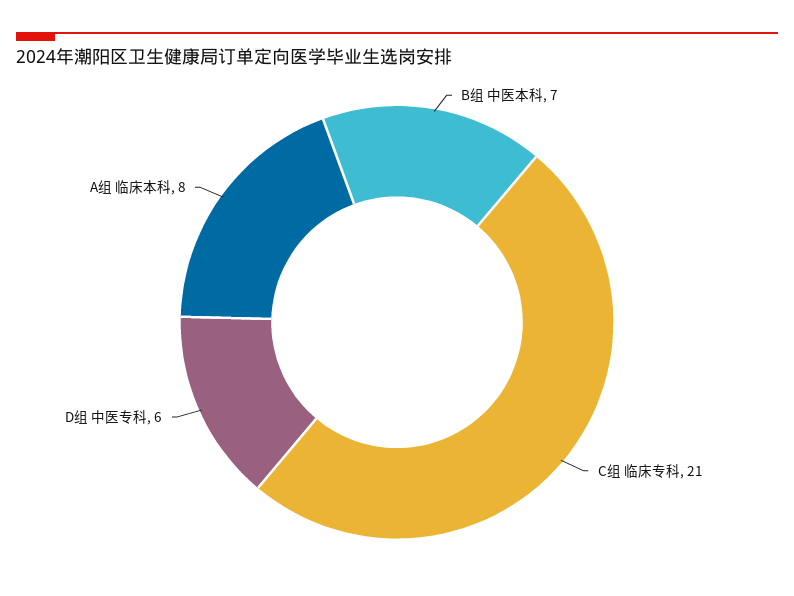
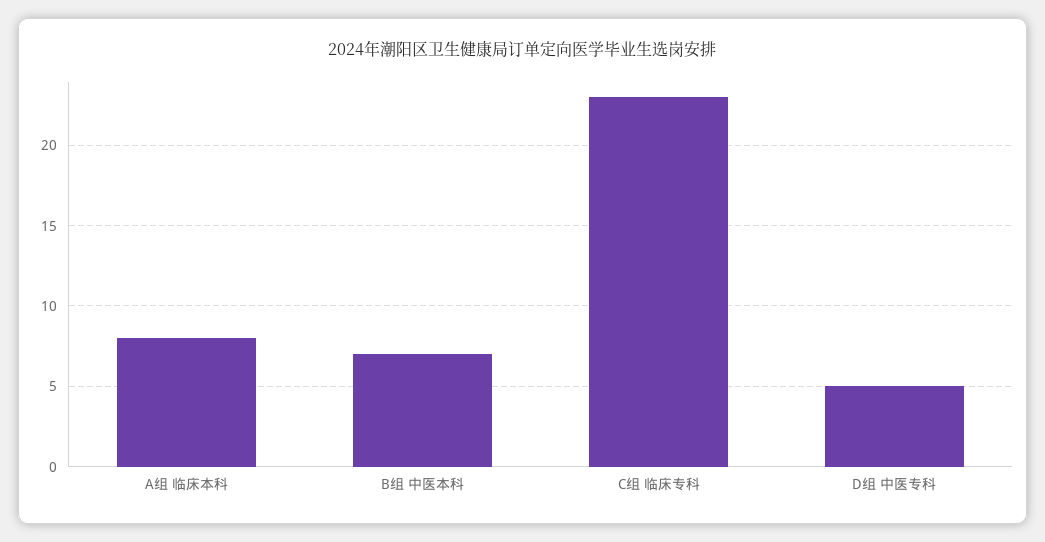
C组 临床专科: 21 -> 23
D组 中医专科: 6 -> 5

